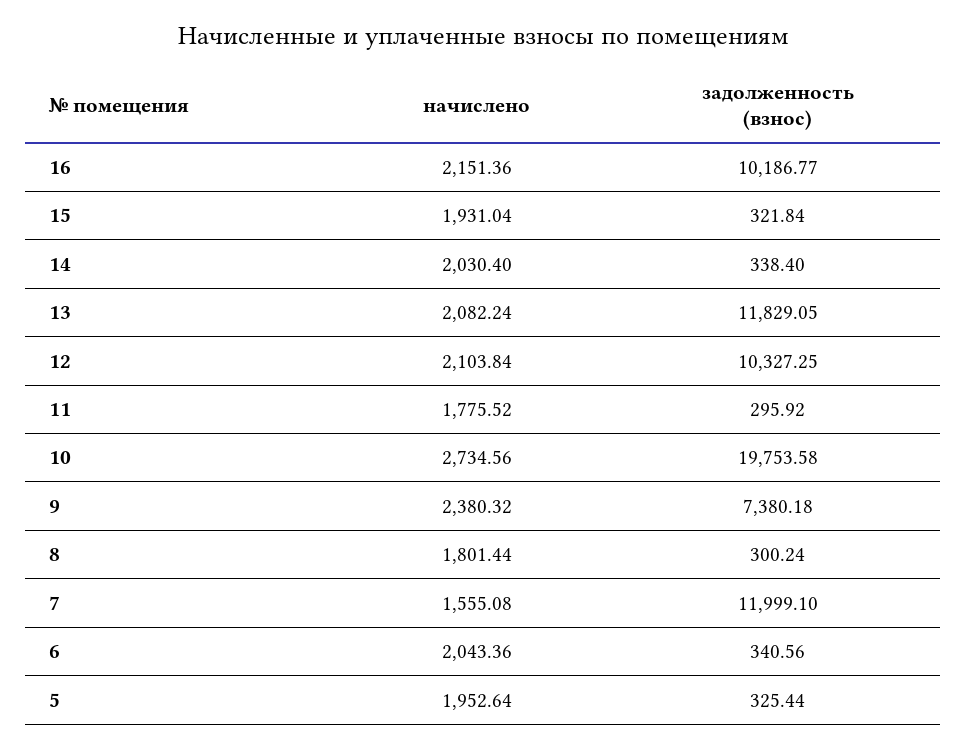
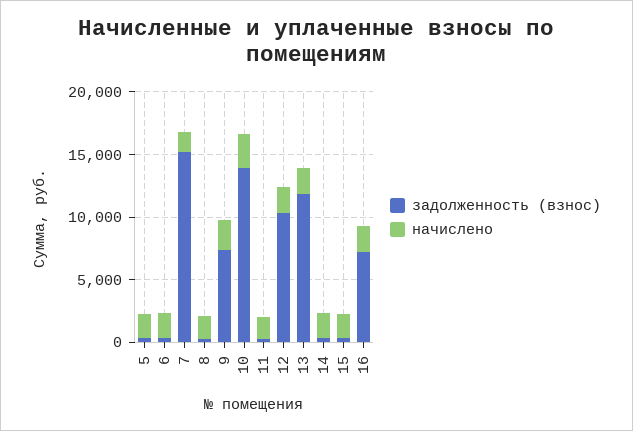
задолженность (взнос), 16: 10186.77 -> 7000
задолженность (взнос), 10: 19753.58 -> 14000
задолженность (взнос), 7: 11999.1 -> 15000

